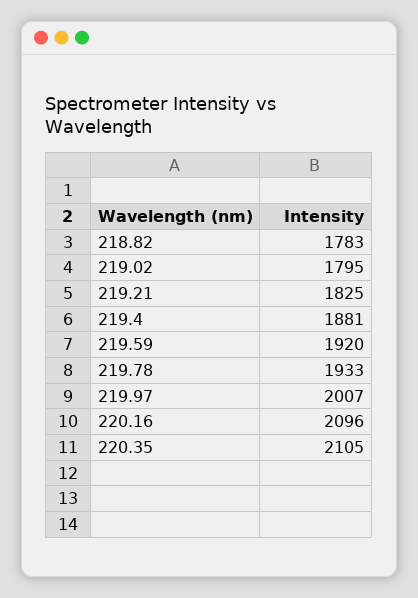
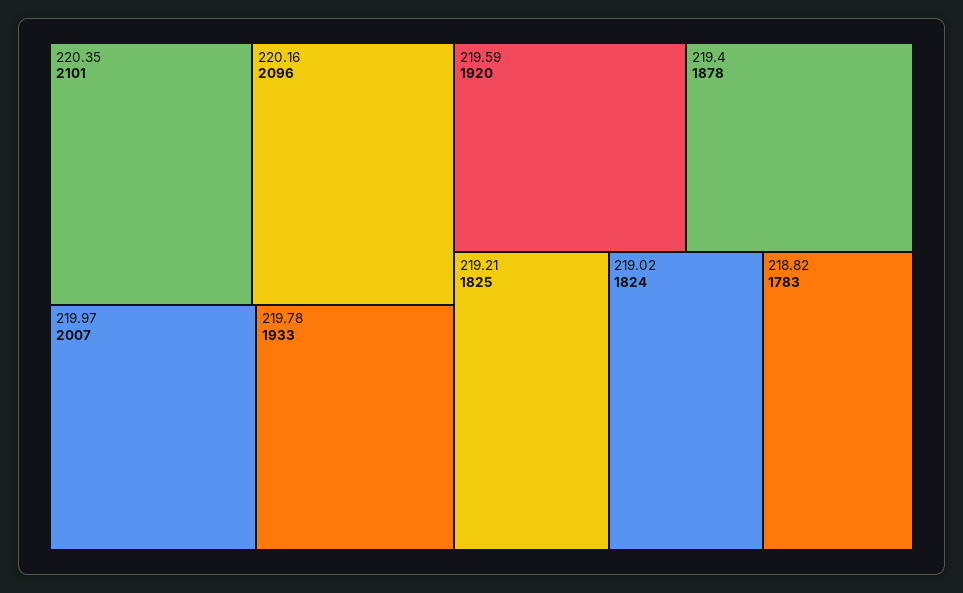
219.02: 1795 -> 1824
219.4: 1881 -> 1878
220.35: 2105 -> 2101

